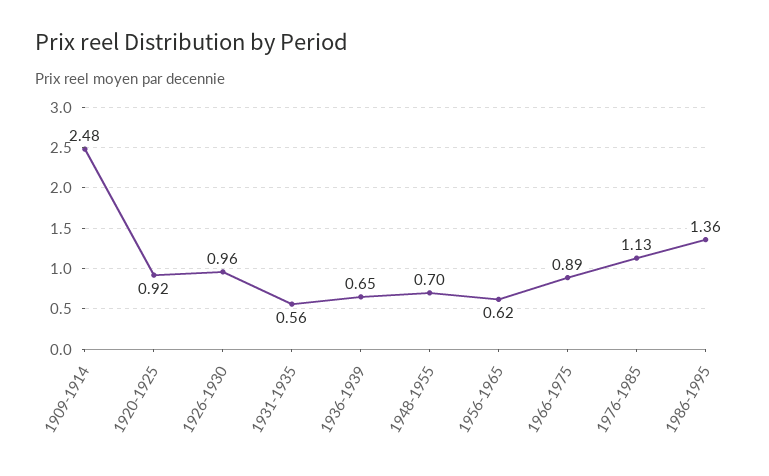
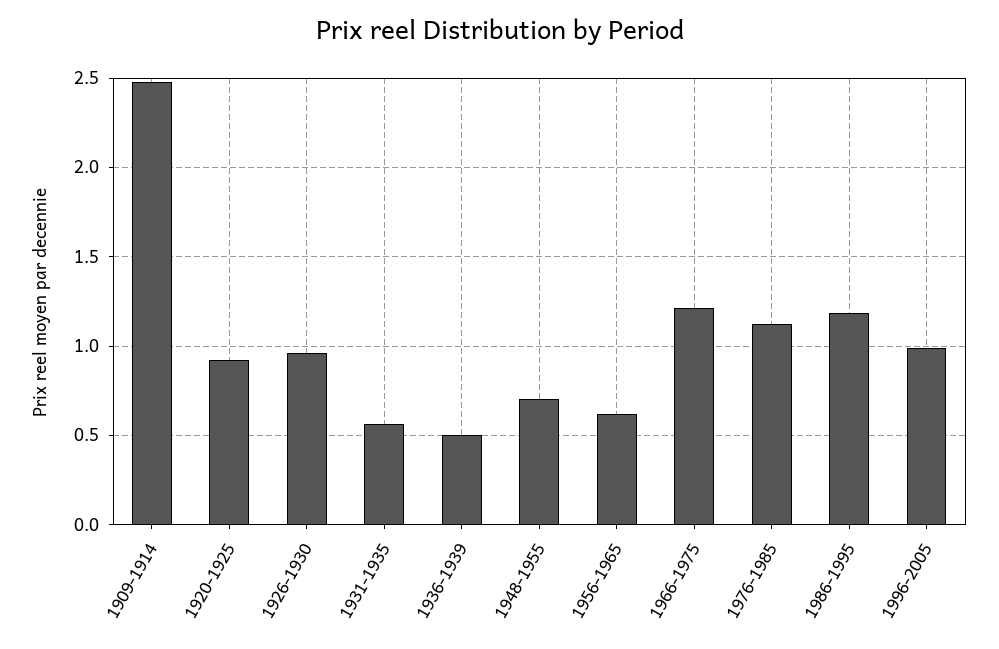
1936-1939: 0.65 -> 0.5
1966-1975: 0.89 -> 1.2
1986-1995: 1.36 -> 1.2
1996-2005: none -> 1

